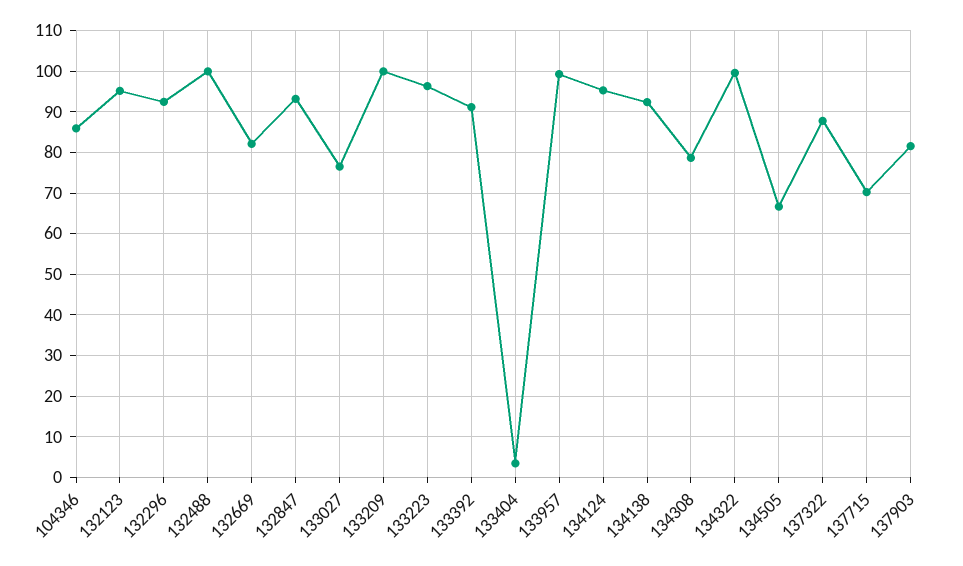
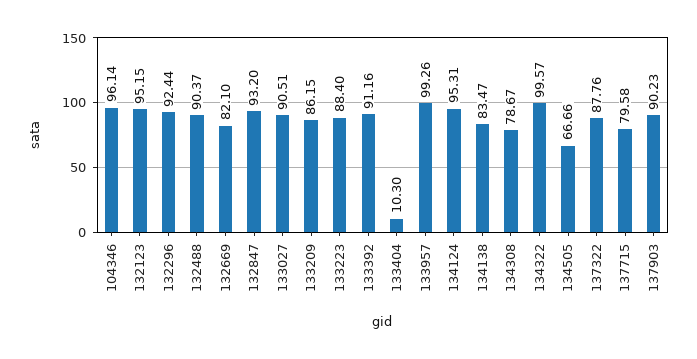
104346: 86 -> 96.14
132488: 100 -> 90.37
133027: 76 -> 90.51
133209: 100 -> 86.15
133223: 96 -> 88.4
133404: 4 -> 10.3
134138: 92 -> 83.47
137715: 70 -> 79.58
137903: 82 -> 90.23

